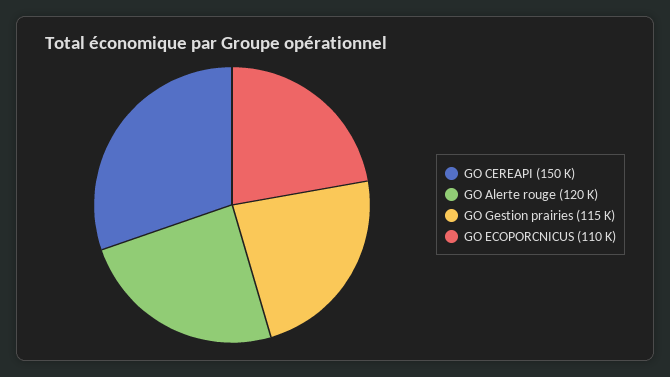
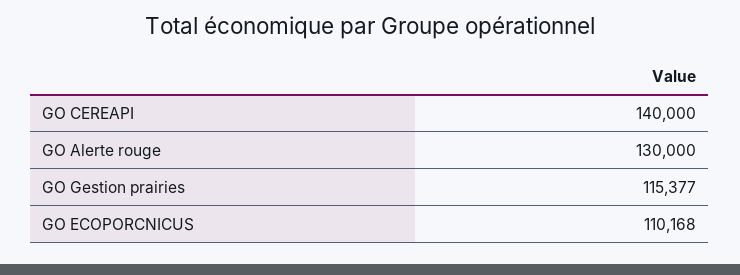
GO CEREAPI: 150000 -> 140000
GO Alerte rouge: 120000 -> 130000

